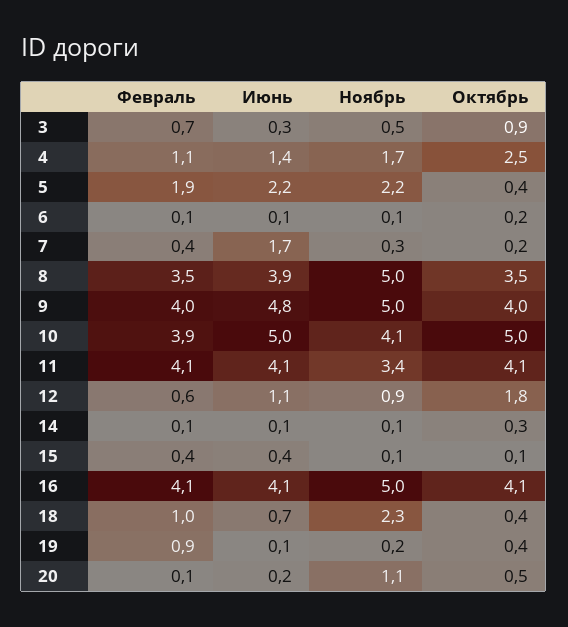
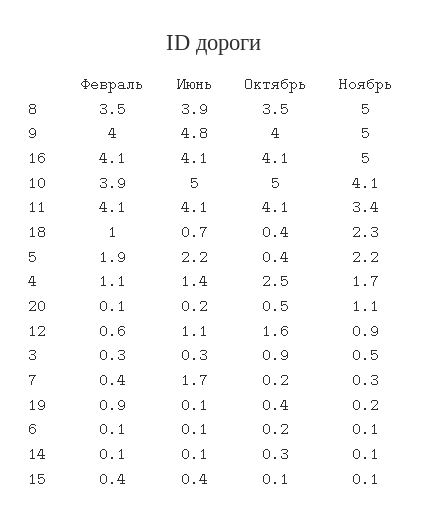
Февраль, 3: 0.7 -> 0.3
Октябрь, 12: 1.8 -> 1.6

